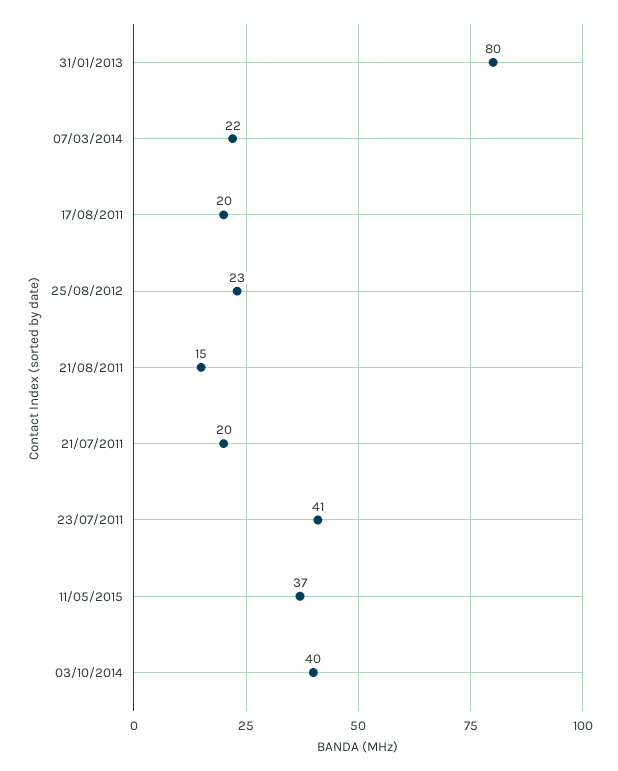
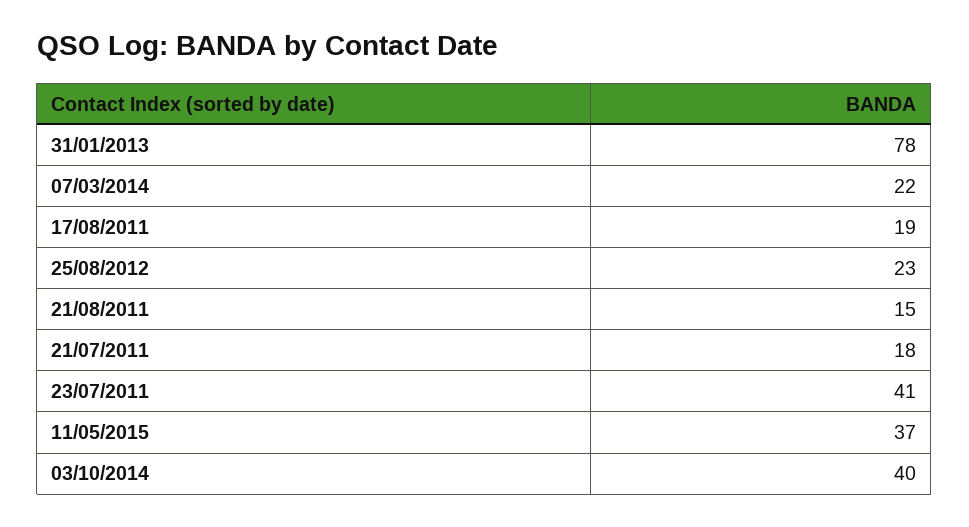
31/01/2013: 80 -> 78
17/08/2011: 20 -> 19
21/07/2011: 20 -> 18

